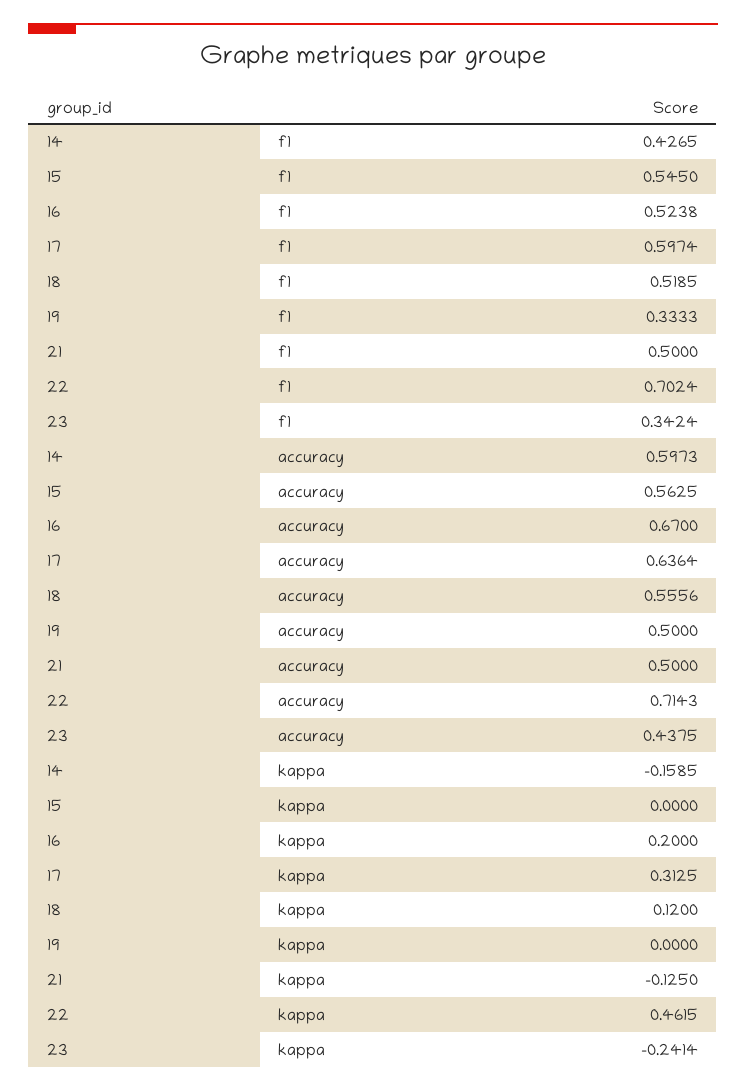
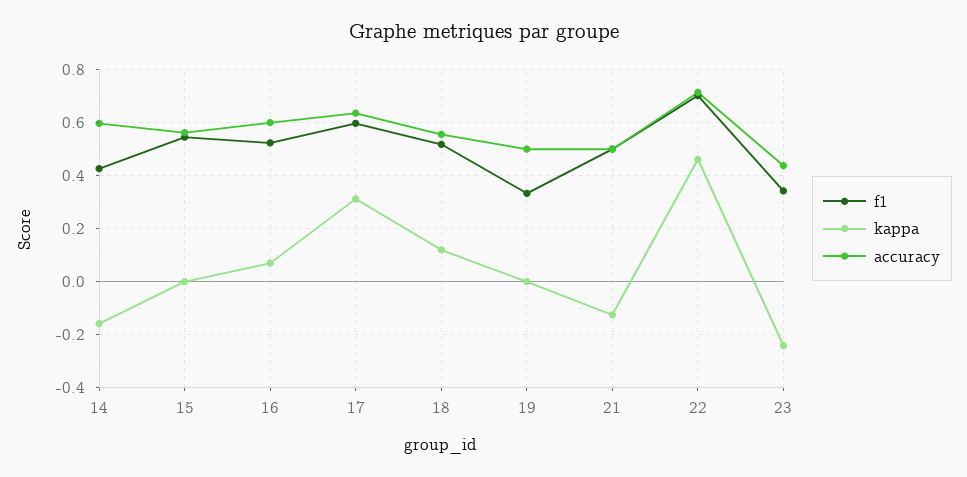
accuracy, 16: 0.67 -> 0.6
kappa, 16: 0.2 -> 0.075

